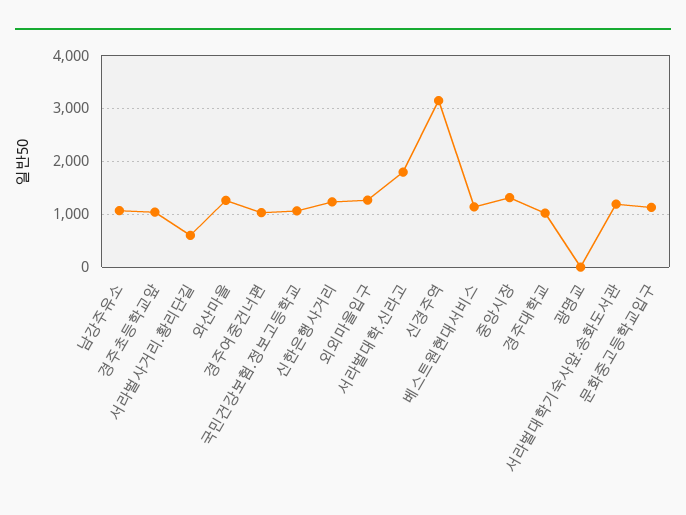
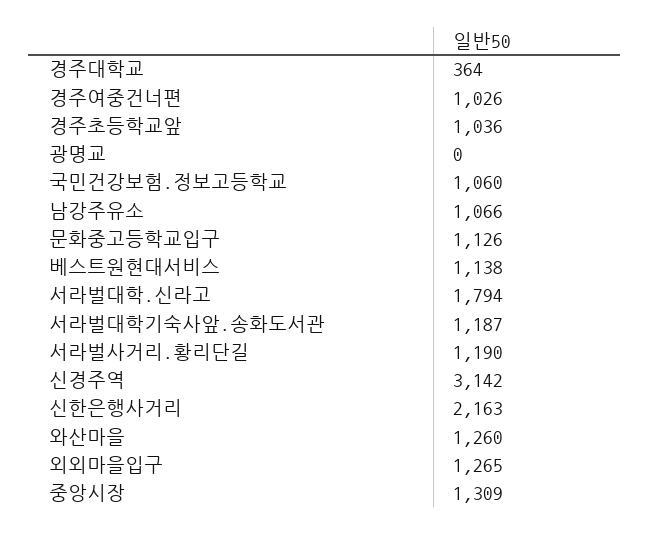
서라벌사거리.황리단길: 600 -> 1190
신한은행사거리: 1200 -> 2163
경주대학교: 1000 -> 364

